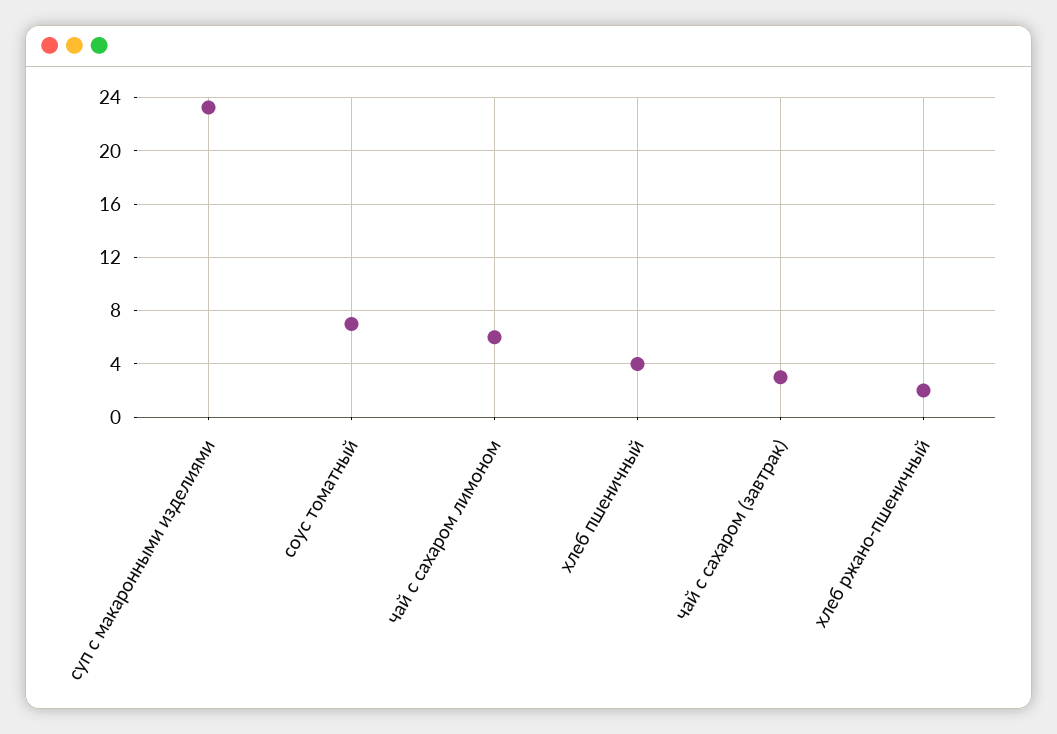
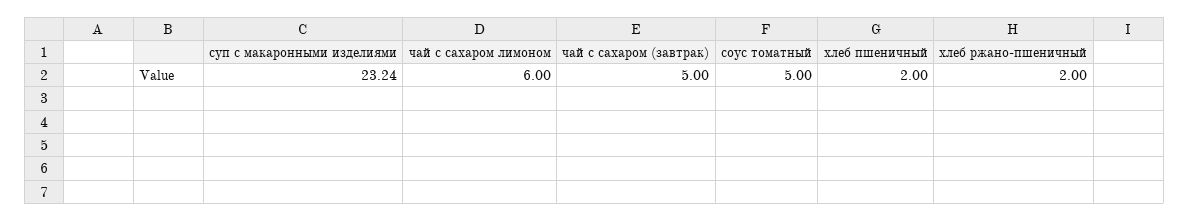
соус томатный: 7 -> 5
хлеб пшеничный: 4 -> 2
чай с сахаром (завтрак): 3 -> 5

